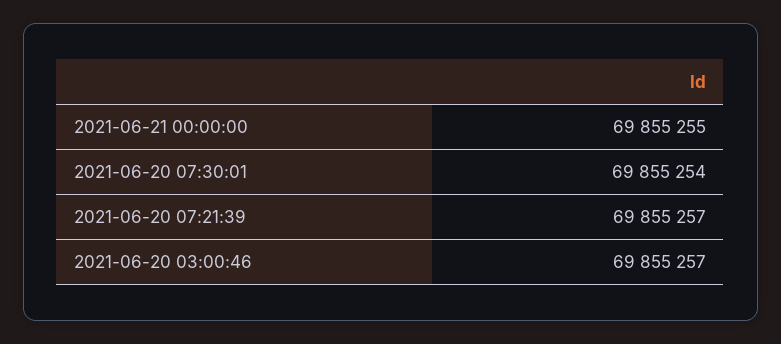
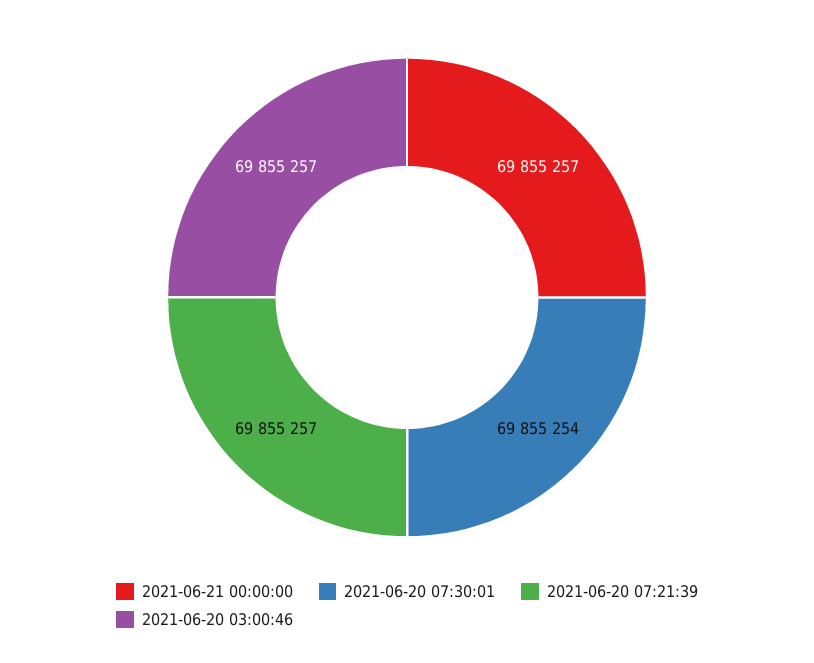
2021-06-21 00:00:00: 69855255 -> 69855257

